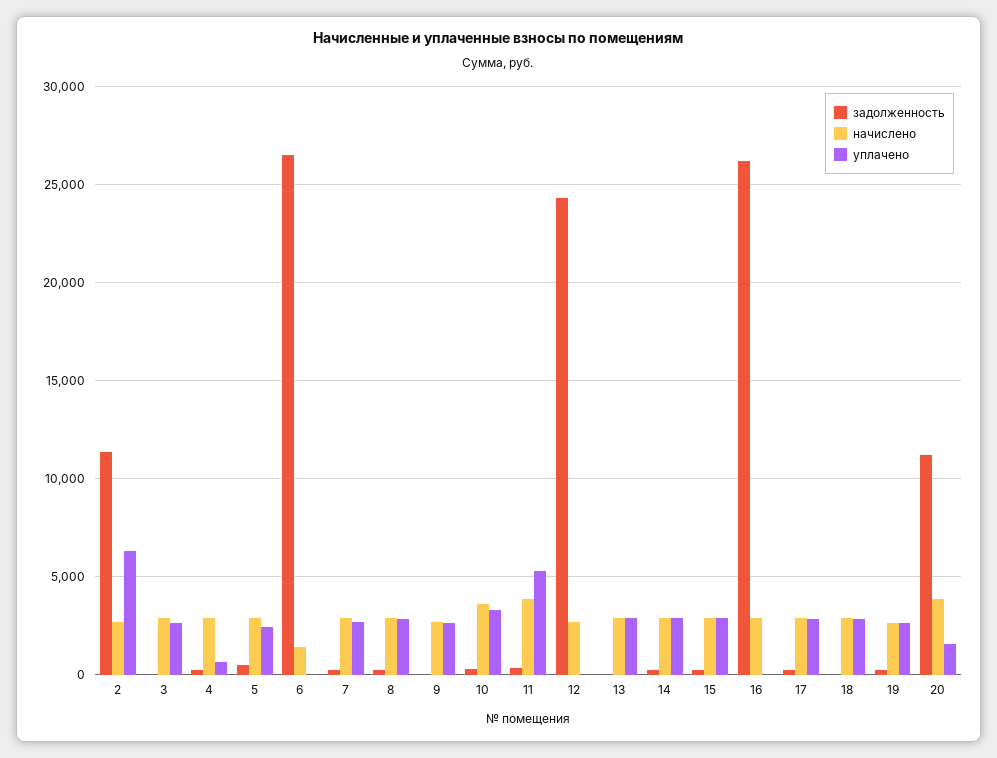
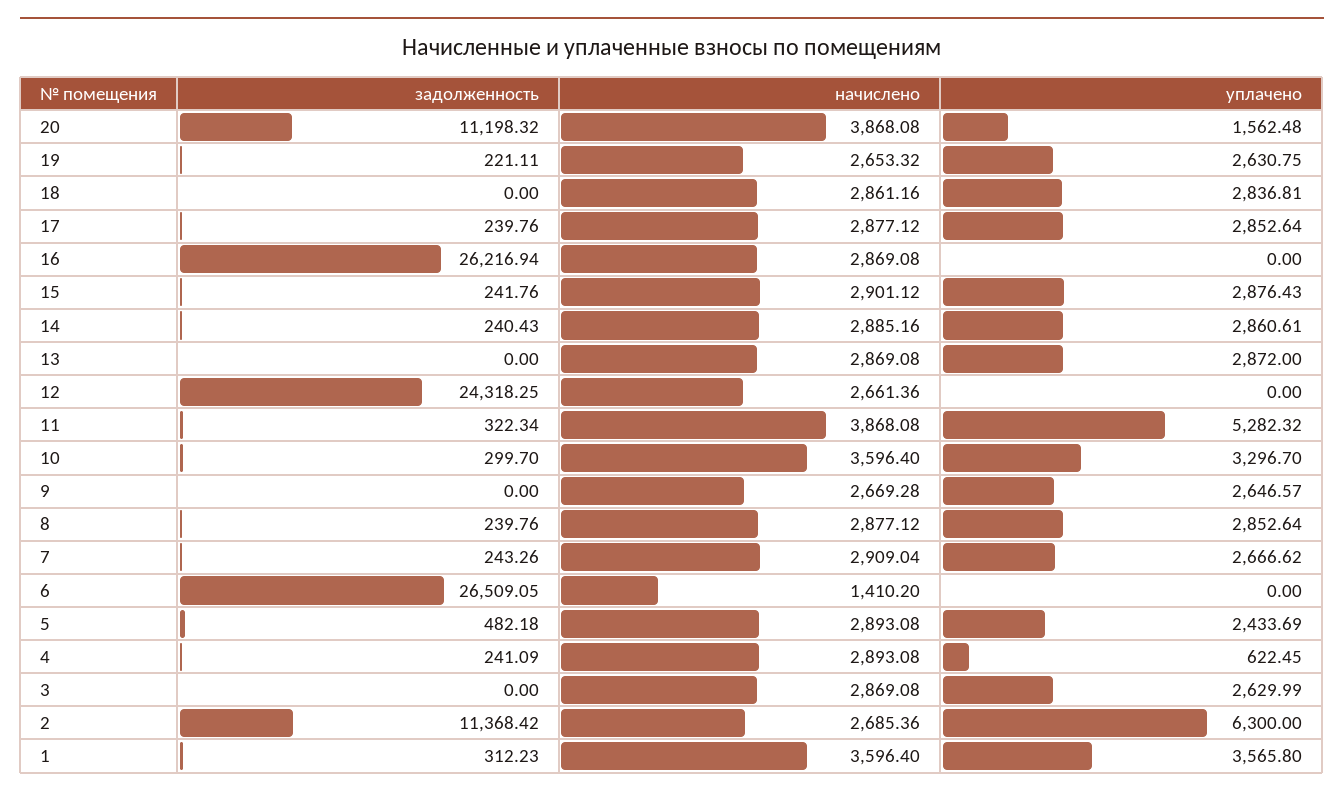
задолженность, 1: none -> 312.23
начислено, 1: none -> 3596.4
уплачено, 1: none -> 3565.8

